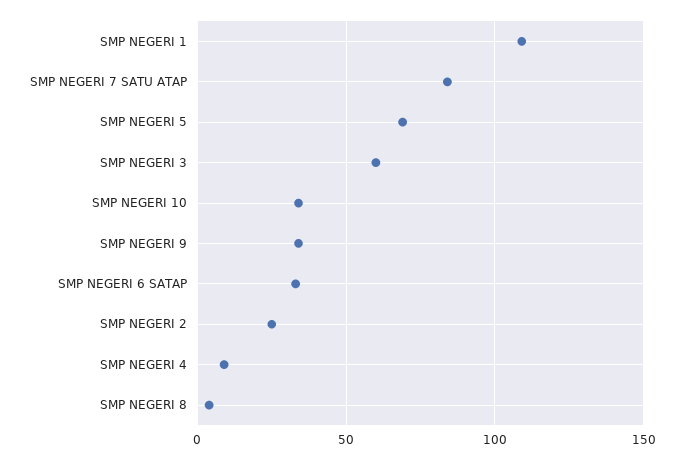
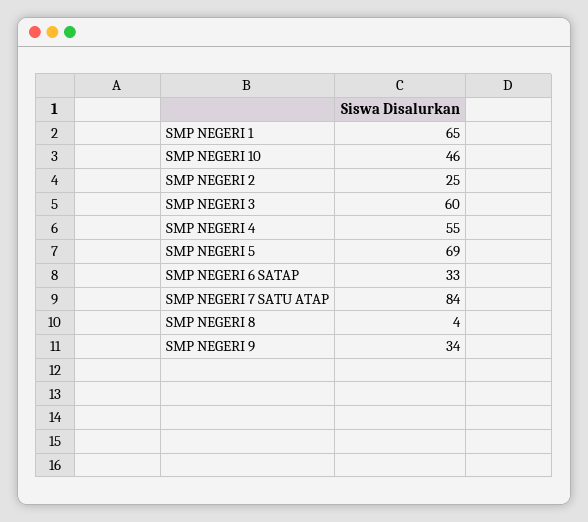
SMP NEGERI 1: 110 -> 65
SMP NEGERI 10: 35 -> 46
SMP NEGERI 4: 10 -> 55

